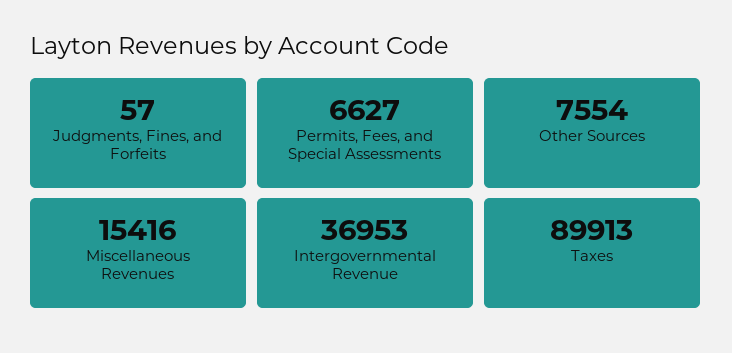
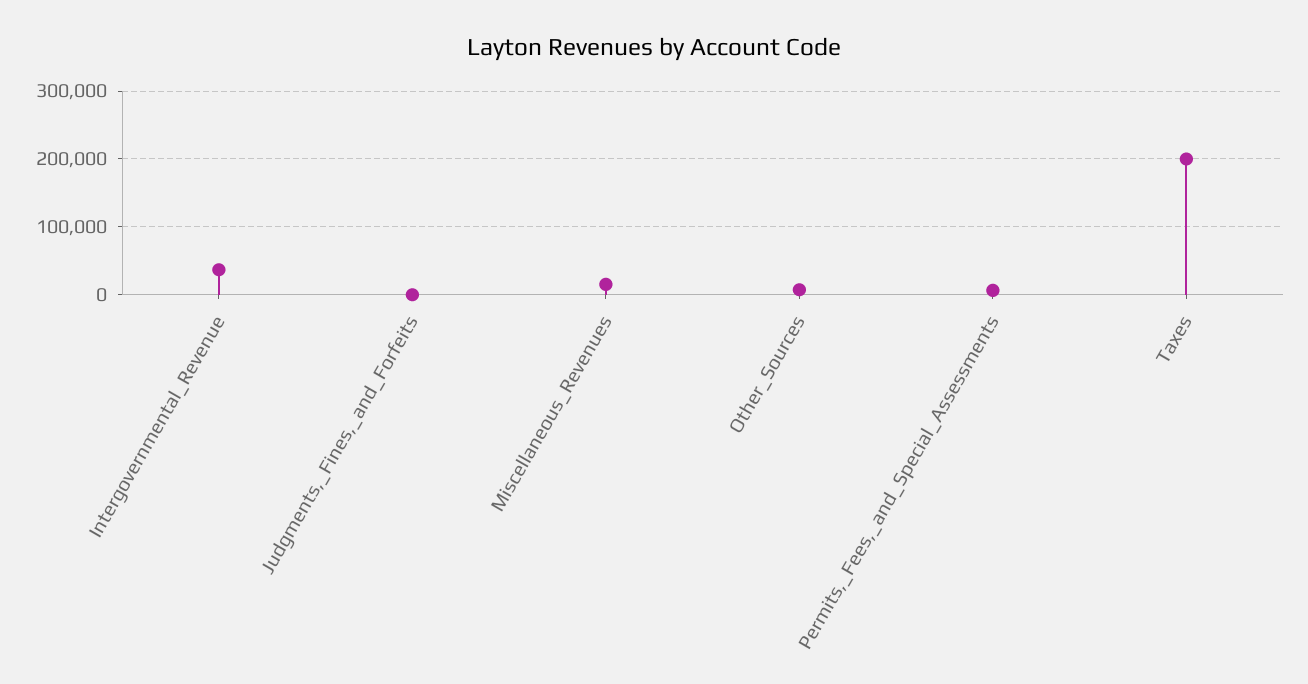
Taxes: 89913 -> 200000

